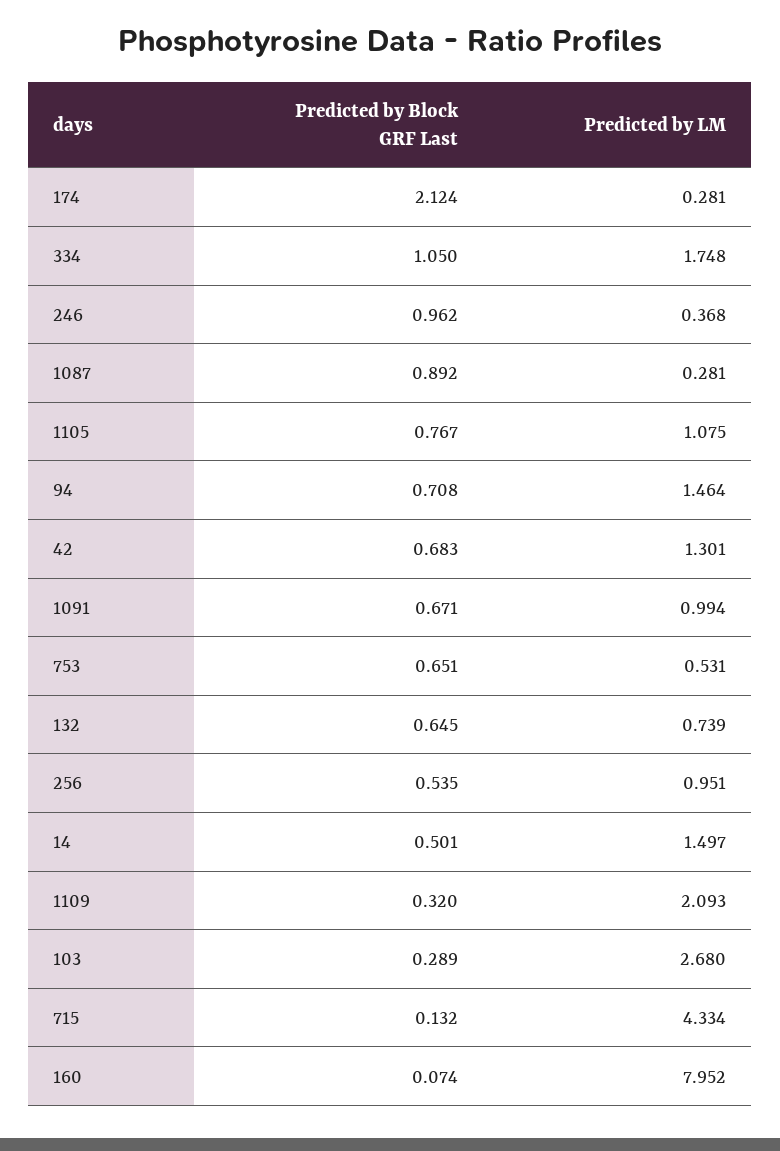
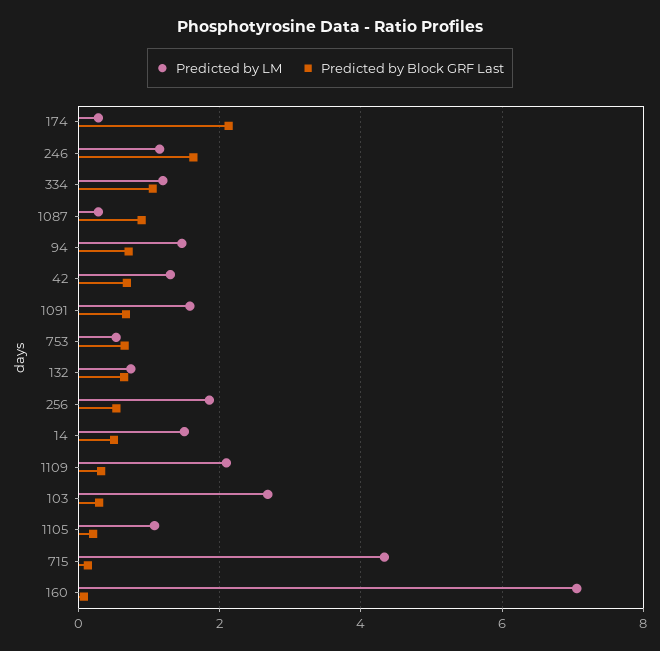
Predicted by LM, 334: 1.748 -> 1.2
Predicted by Block GRF Last, 246: 0.962 -> 1.6
Predicted by LM, 246: 0.368 -> 1.2
Predicted by Block GRF Last, 1105: 0.767 -> 0.2
Predicted by LM, 1091: 0.994 -> 1.6
Predicted by LM, 256: 0.951 -> 1.8
Predicted by LM, 160: 7.952 -> 7

